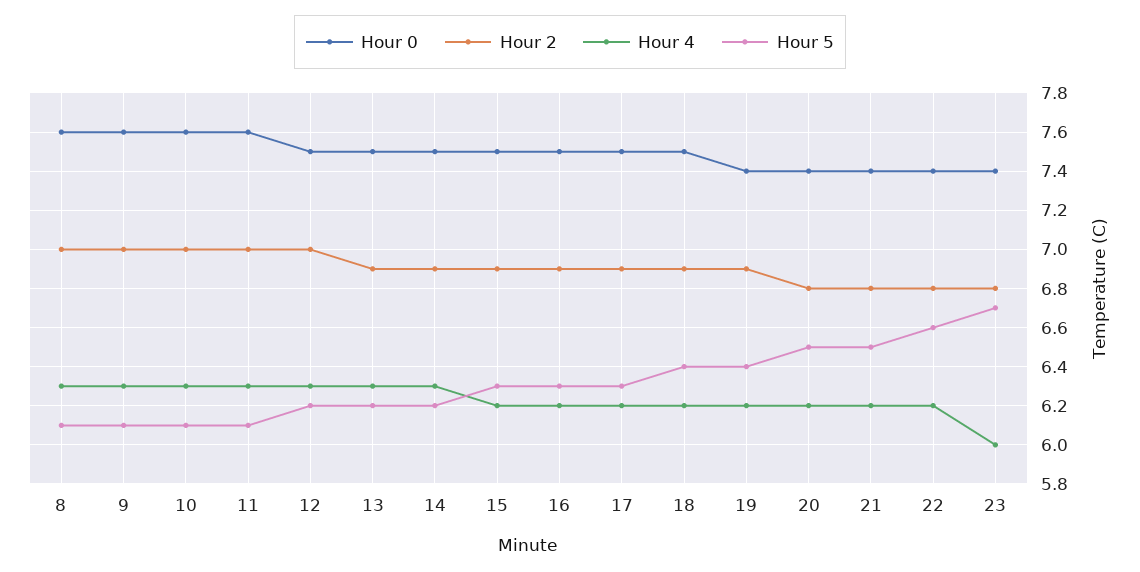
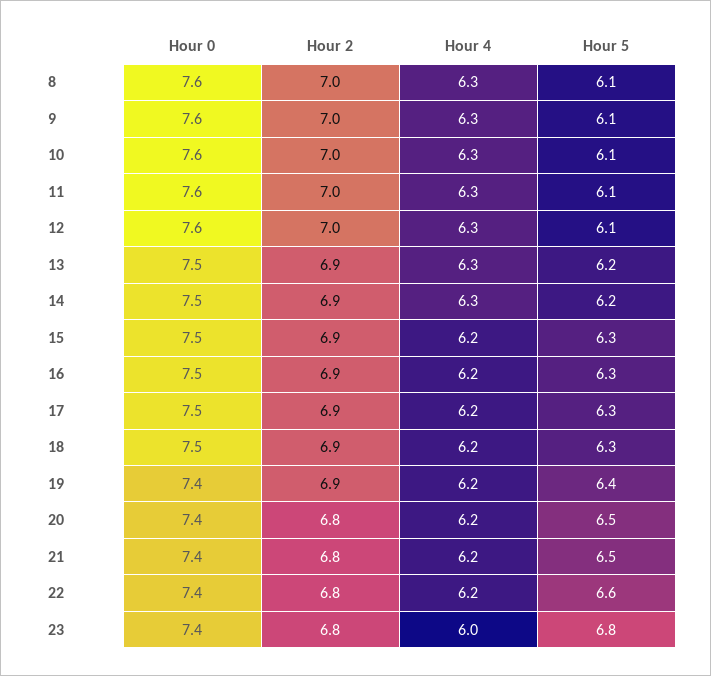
Hour 0, 12: 7.5 -> 7.6
Hour 5, 12: 6.2 -> 6.1
Hour 5, 18: 6.4 -> 6.3
Hour 5, 23: 6.7 -> 6.8

